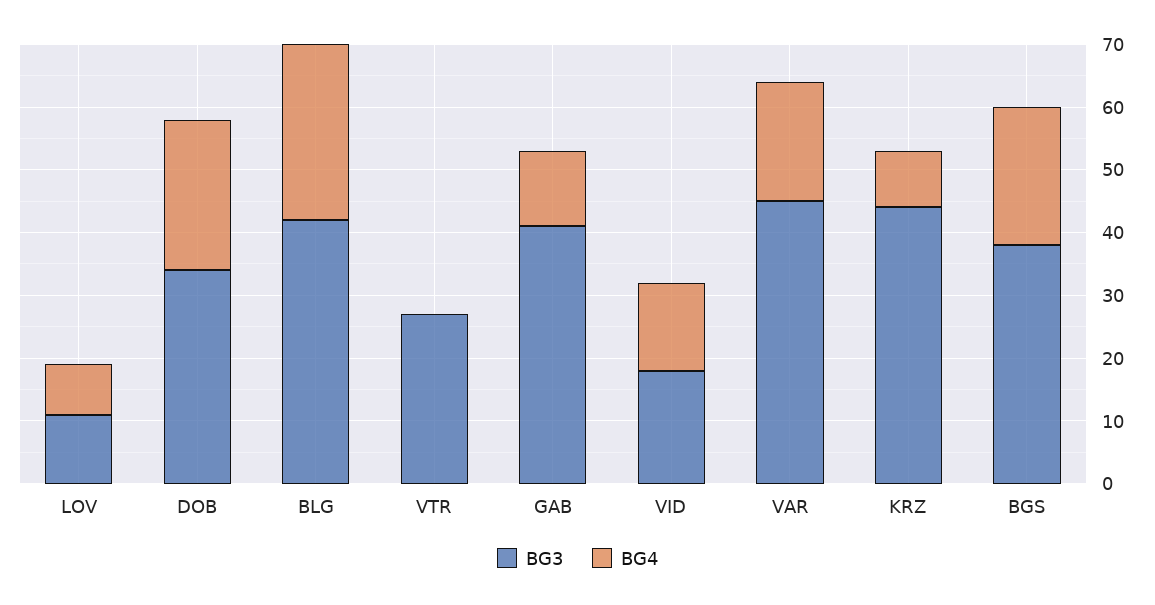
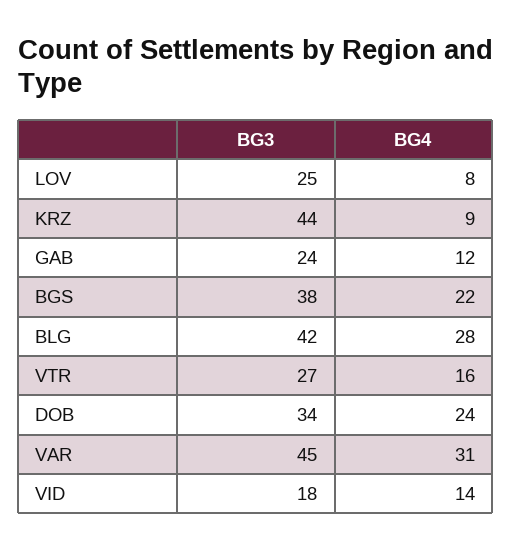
BG3, LOV: 10 -> 25
BG4, VTR: 0 -> 16
BG3, GAB: 40 -> 24
BG4, VAR: 20 -> 31

